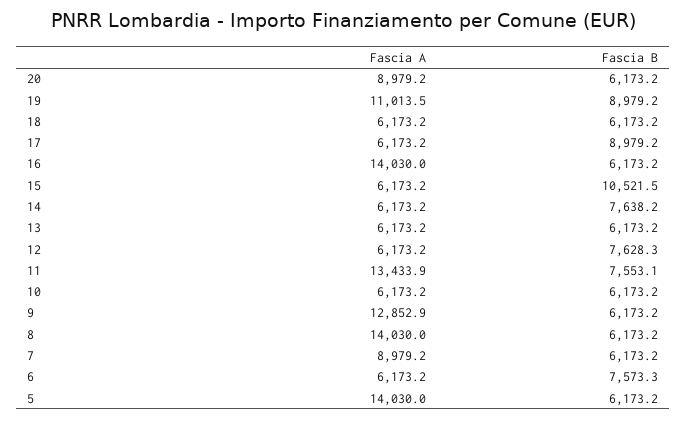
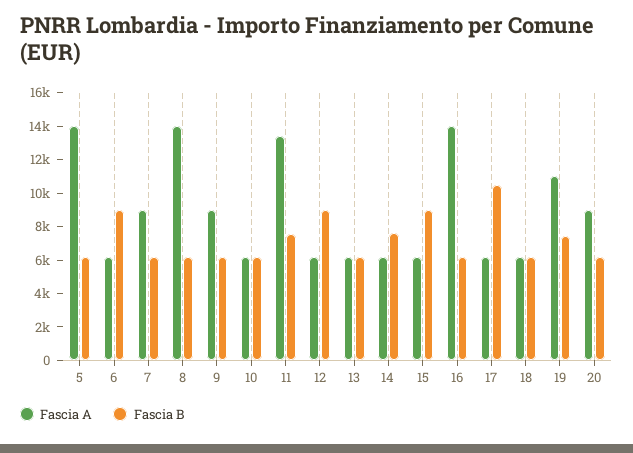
Fascia B, 19: 8979.2 -> 7500
Fascia B, 17: 8979.2 -> 10500
Fascia B, 15: 10521.5 -> 9000
Fascia B, 12: 7628.3 -> 9000
Fascia A, 9: 12852.9 -> 9000
Fascia B, 6: 7573.3 -> 9000

